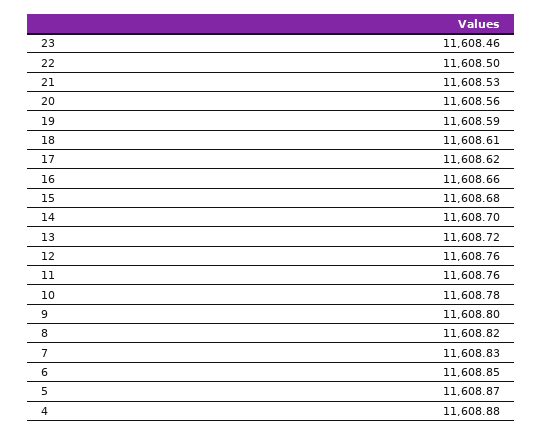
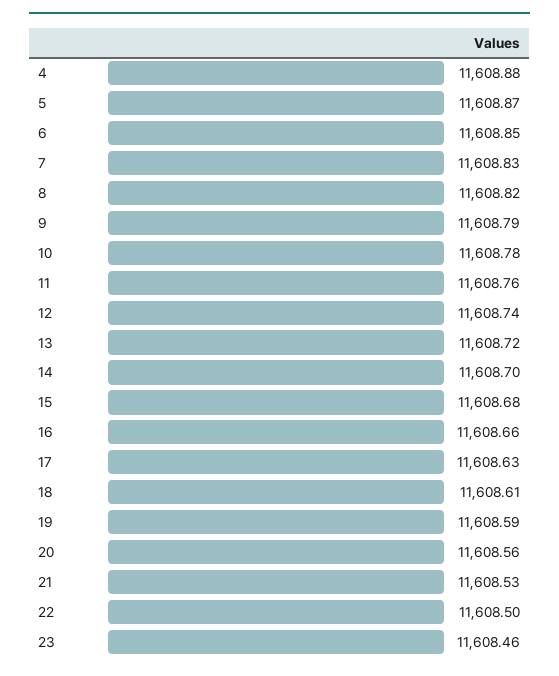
17: 11608.62 -> 11608.63
12: 11608.76 -> 11608.74
9: 11608.8 -> 11608.79

